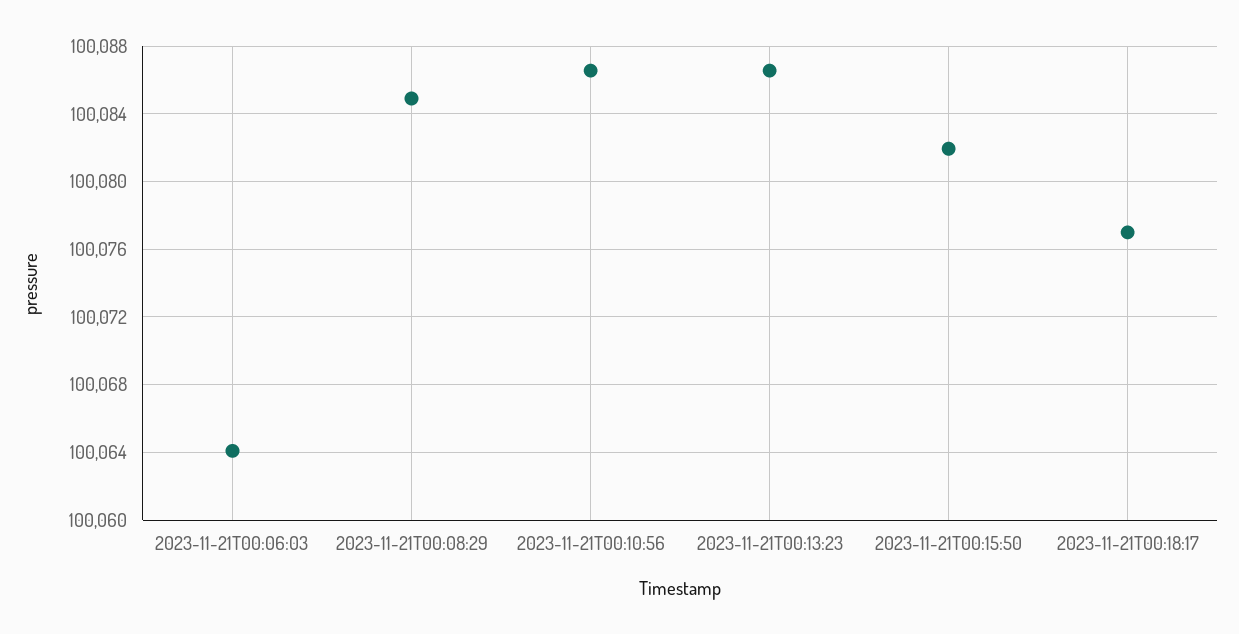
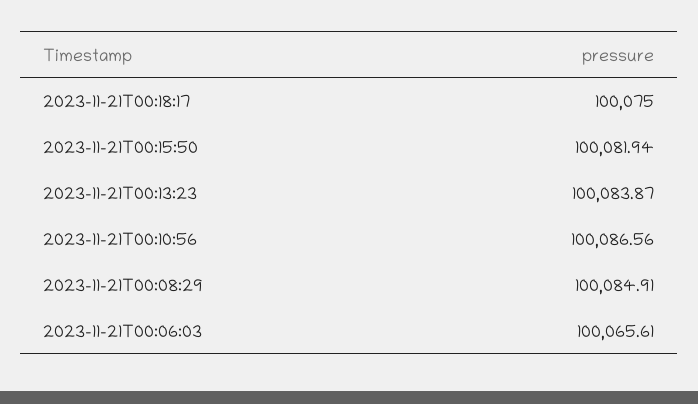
2023-11-21T00:06:03: 100064 -> 100065.61
2023-11-21T00:13:23: 100086.5 -> 100083.87
2023-11-21T00:18:17: 100077 -> 100075

